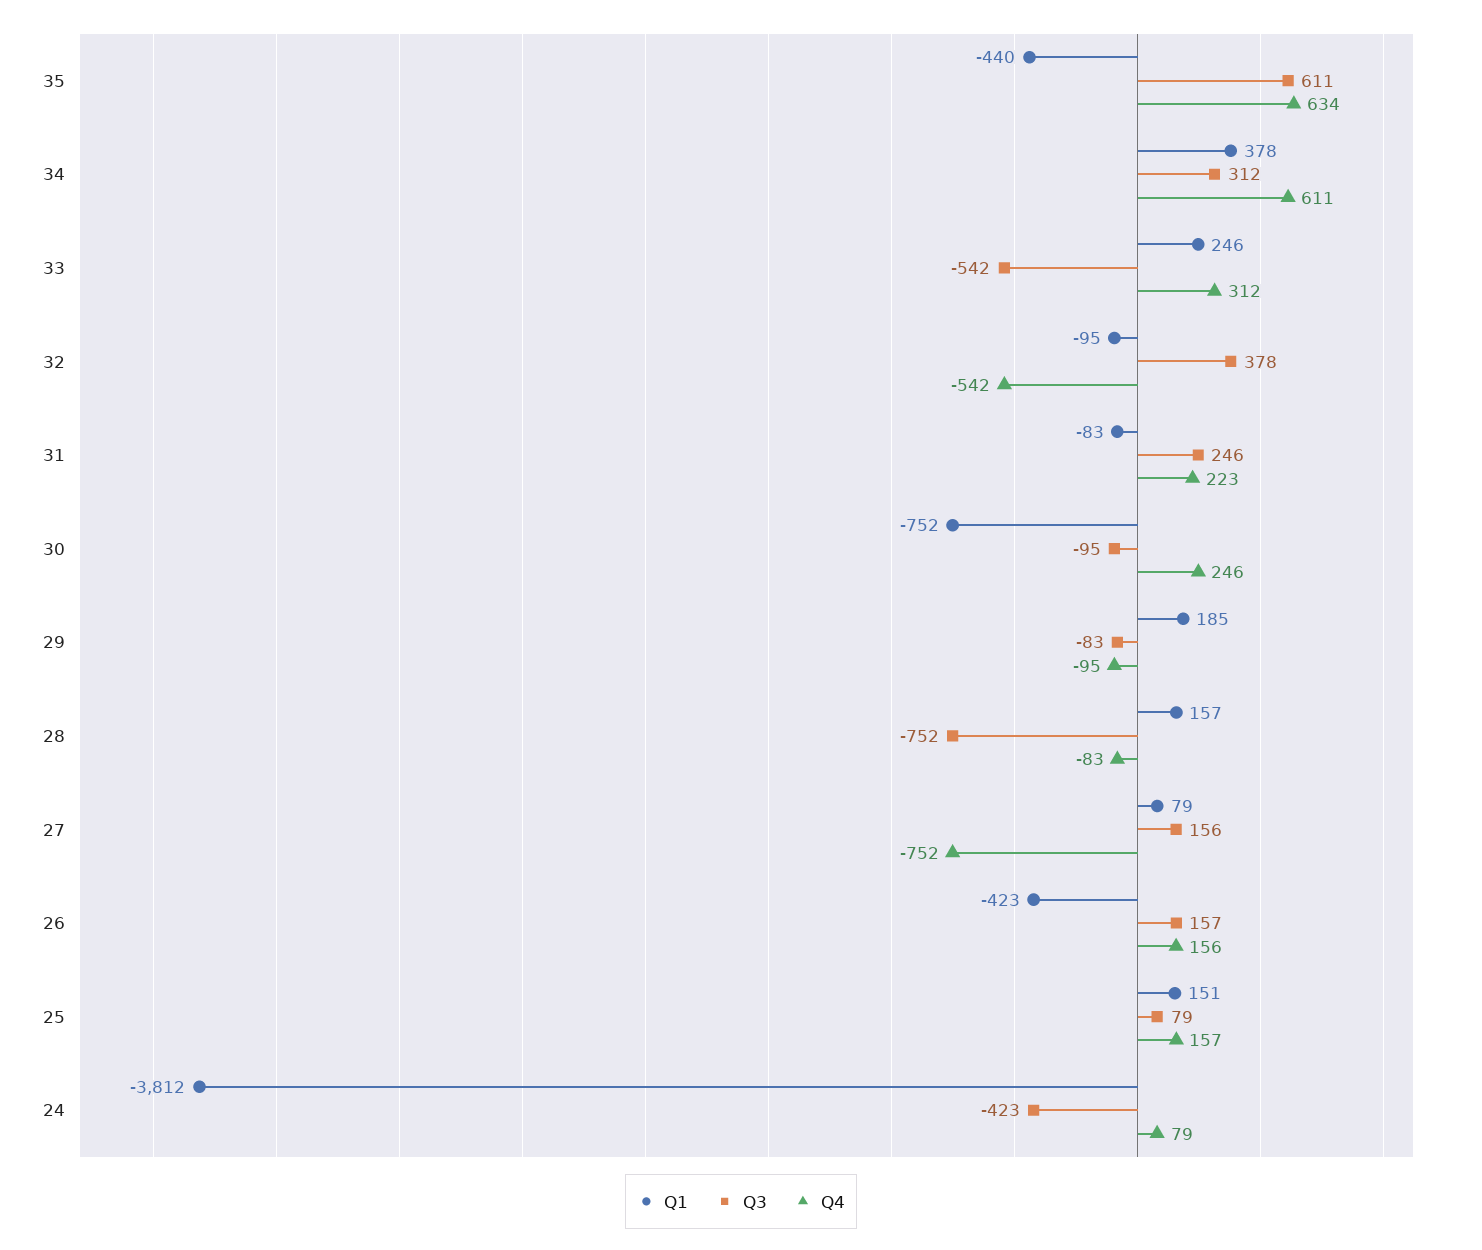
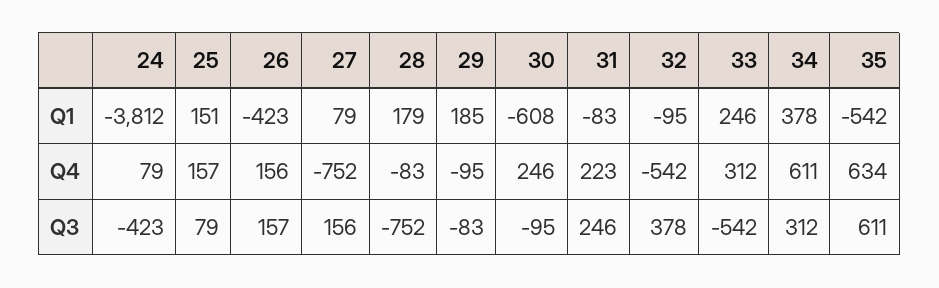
Q1, 35: -440 -> -542
Q1, 30: -752 -> -608
Q1, 28: 157 -> 179

